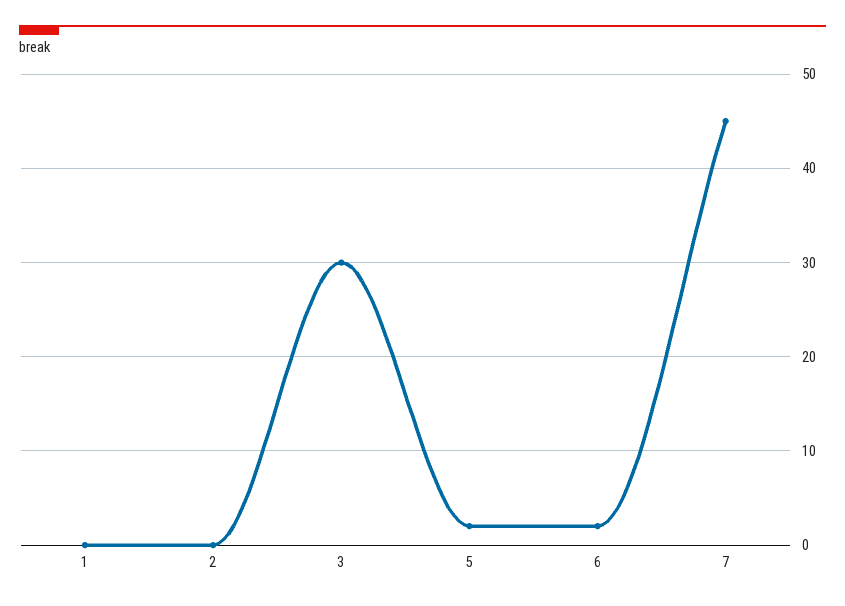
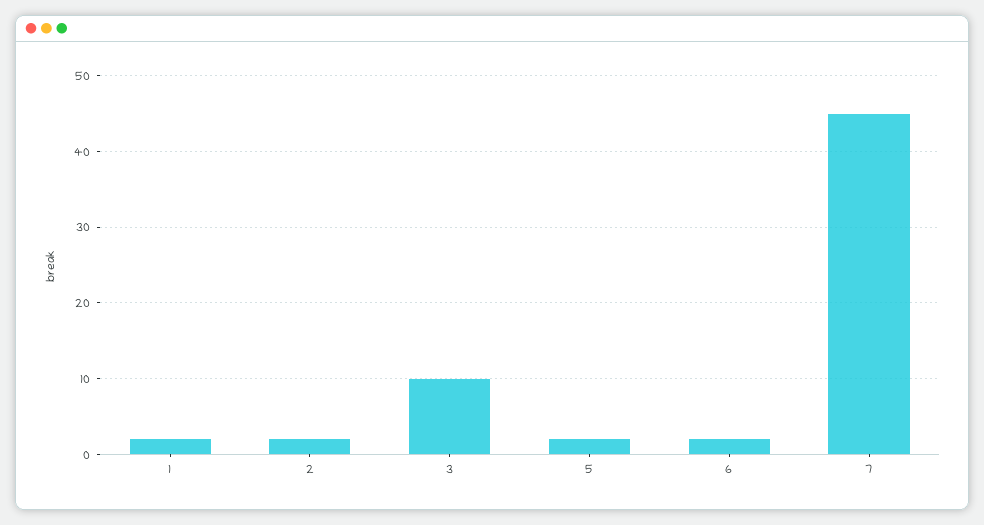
1: 0 -> 2
2: 0 -> 2
3: 30 -> 10

